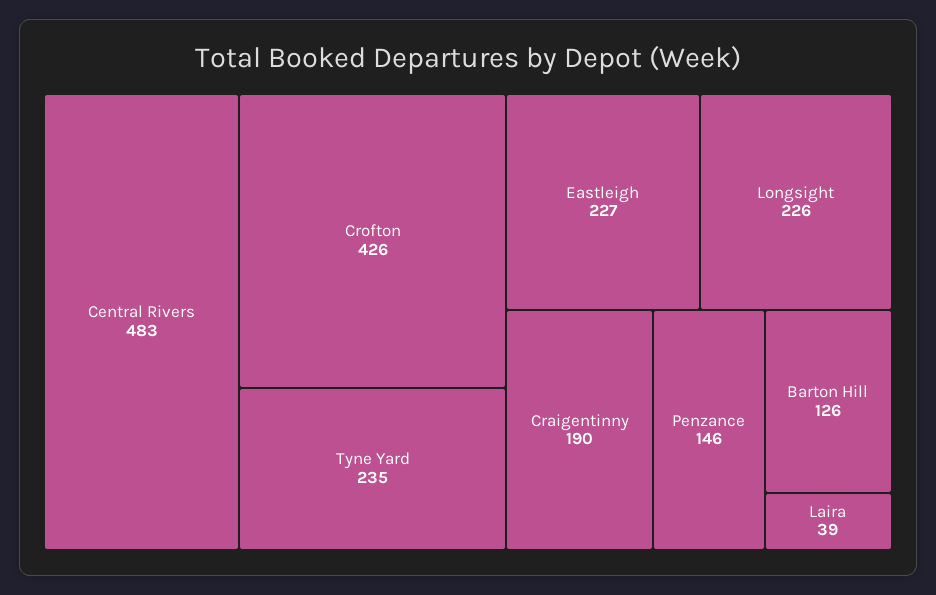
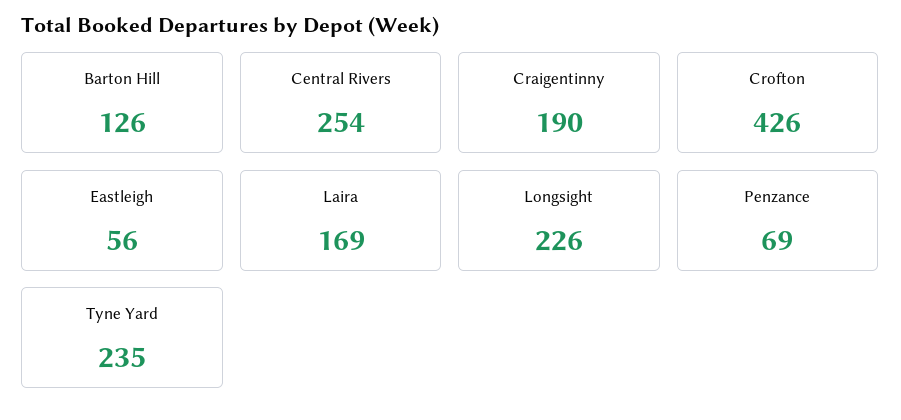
Central Rivers: 483 -> 254
Eastleigh: 227 -> 56
Penzance: 146 -> 69
Laira: 39 -> 169

